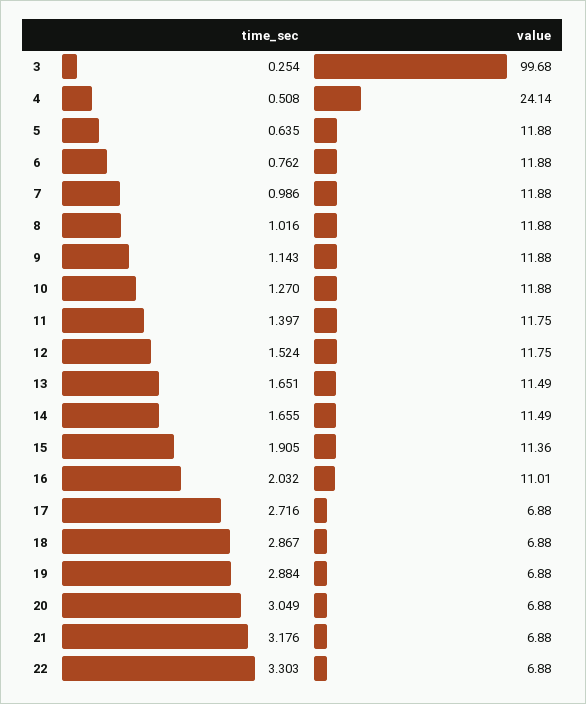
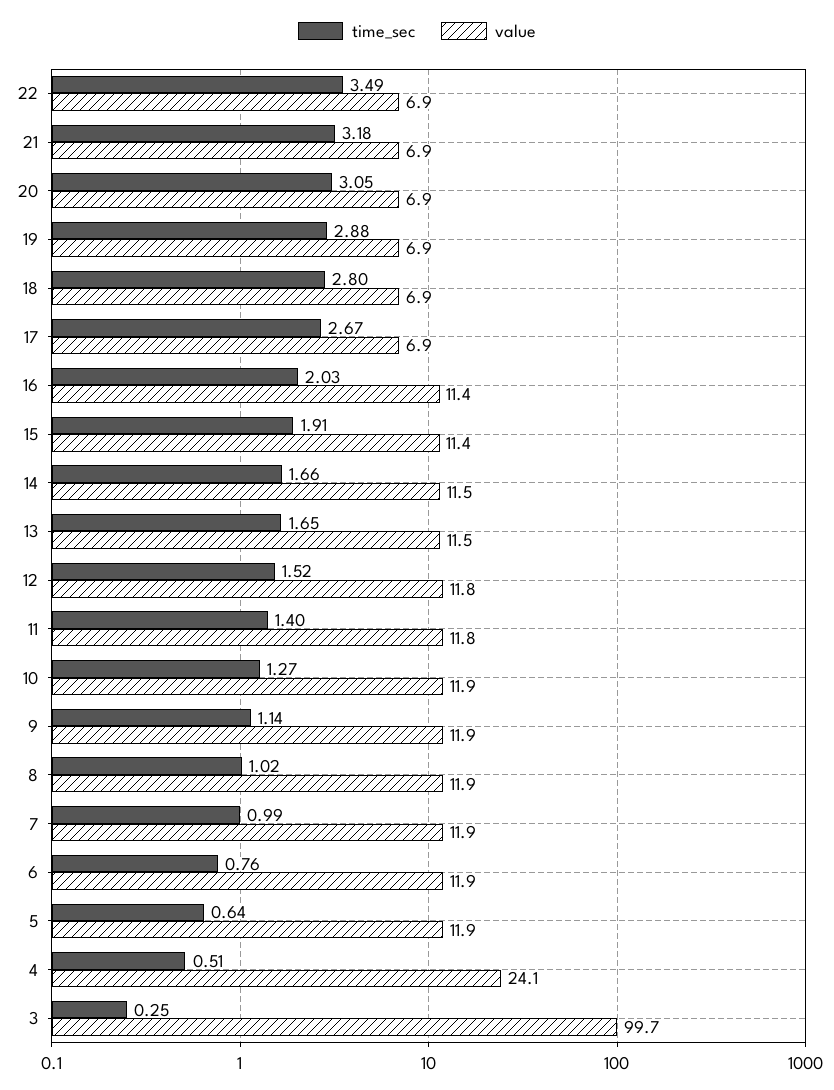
value, 16: 11.01 -> 11.4
time_sec, 17: 2.716 -> 2.67
time_sec, 18: 2.867 -> 2.8
time_sec, 22: 3.303 -> 3.49

